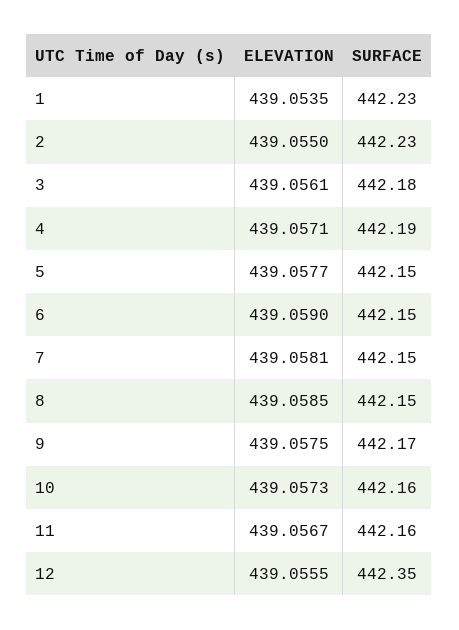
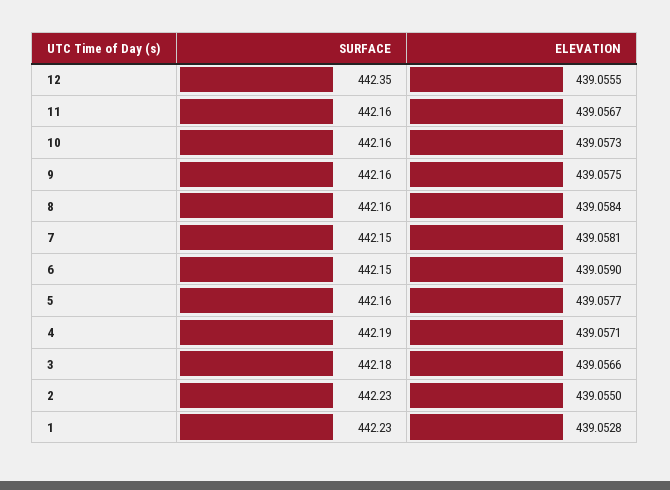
ELEVATION, 1: 439.0535 -> 439.0528
ELEVATION, 3: 439.0561 -> 439.0566
SURFACE, 5: 442.15 -> 442.16
ELEVATION, 8: 439.0585 -> 439.0584
SURFACE, 8: 442.15 -> 442.16
SURFACE, 9: 442.17 -> 442.16

